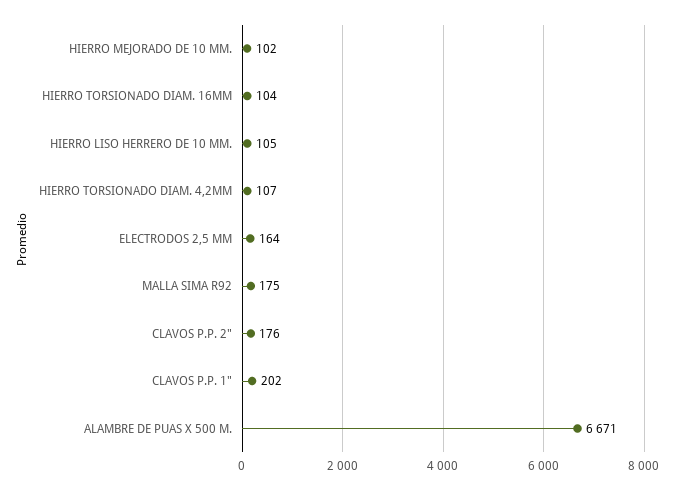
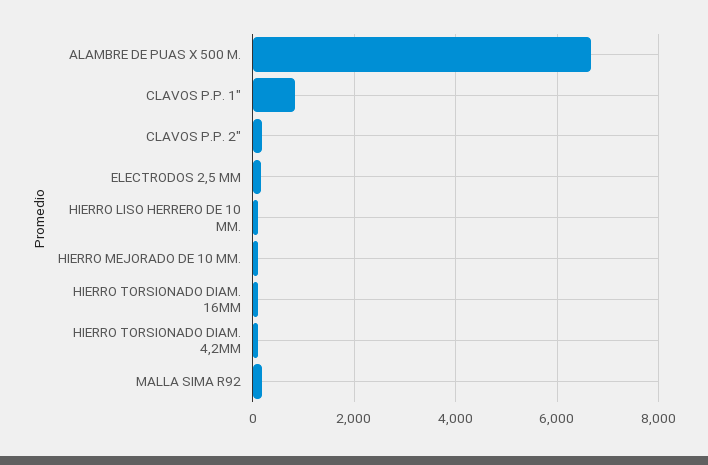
CLAVOS P.P. 1": 202 -> 800

